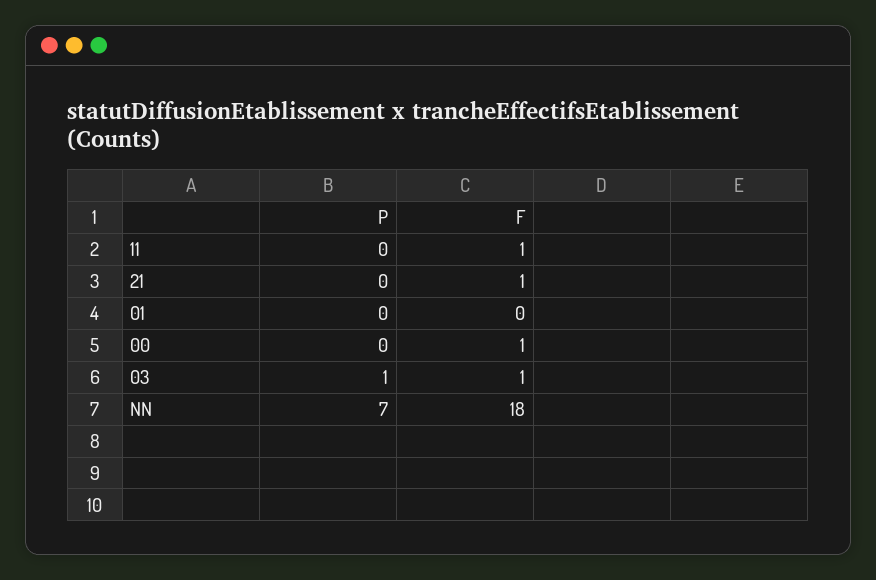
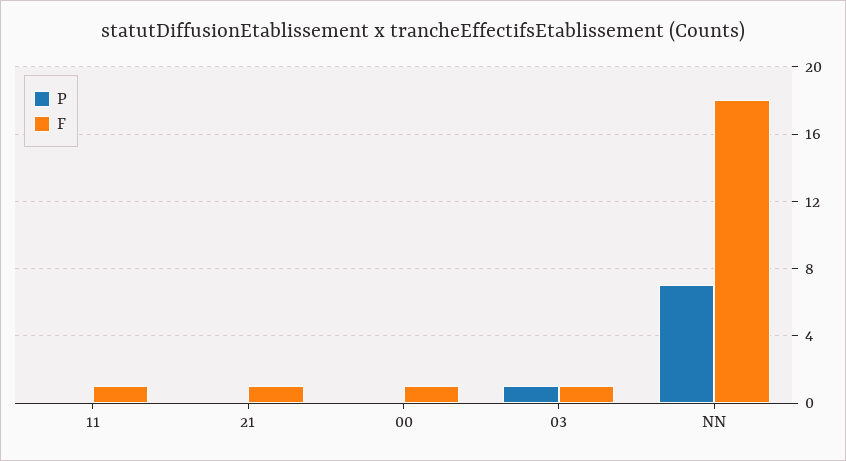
P, 01: 0 -> none
F, 01: 0 -> none

